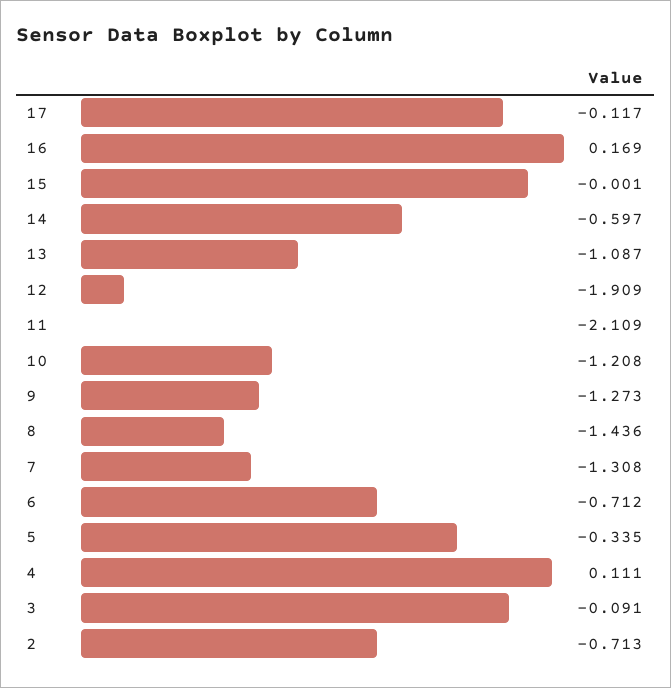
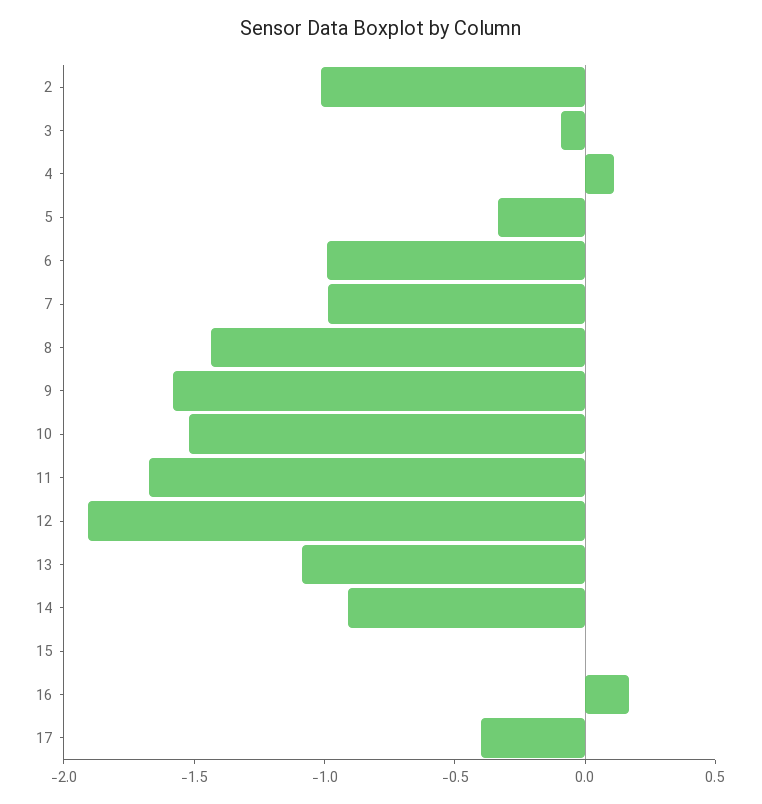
17: -0.117 -> -0.4
14: -0.597 -> -0.9
11: -2.109 -> -1.7
10: -1.208 -> -1.5
9: -1.273 -> -1.6
7: -1.308 -> -1
6: -0.712 -> -1
2: -0.713 -> -1

